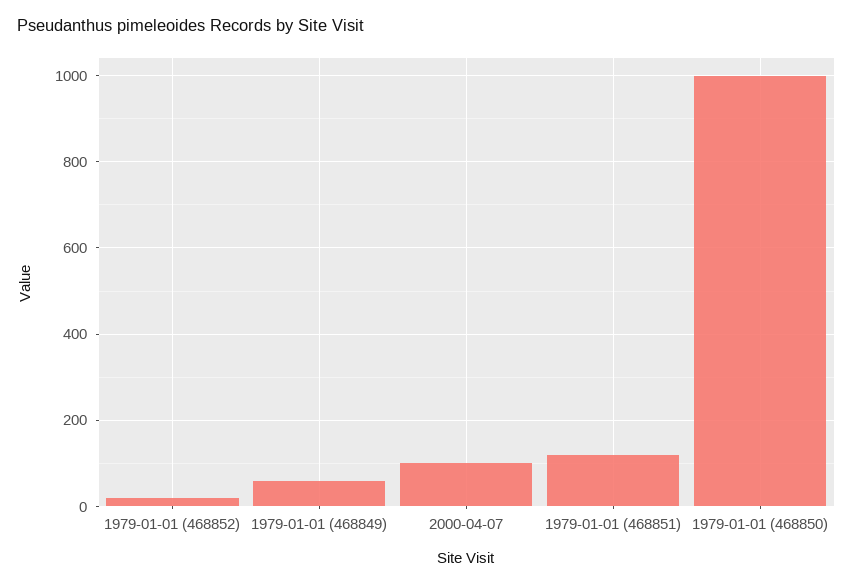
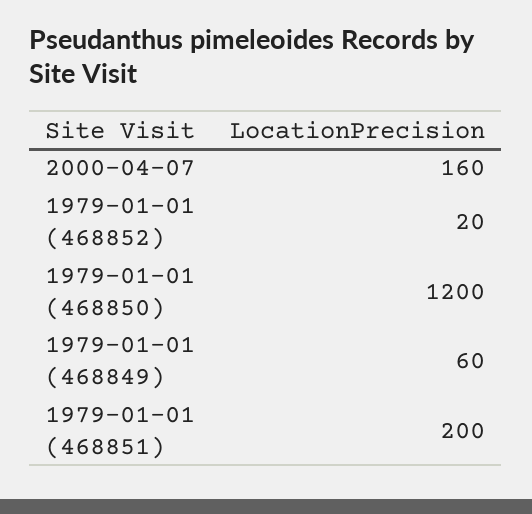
2000-04-07: 100 -> 160
1979-01-01 (468851): 120 -> 200
1979-01-01 (468850): 1000 -> 1200

